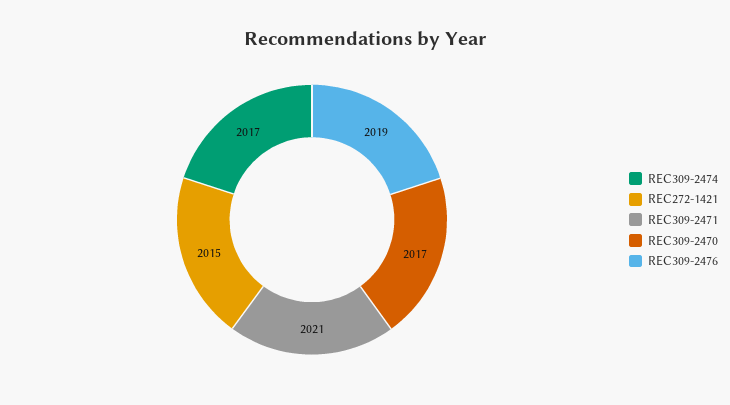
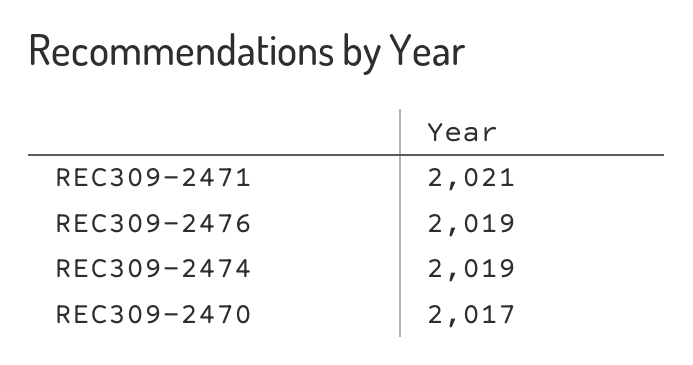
REC309-2474: 2017 -> 2019
REC272-1421: 2015 -> none

